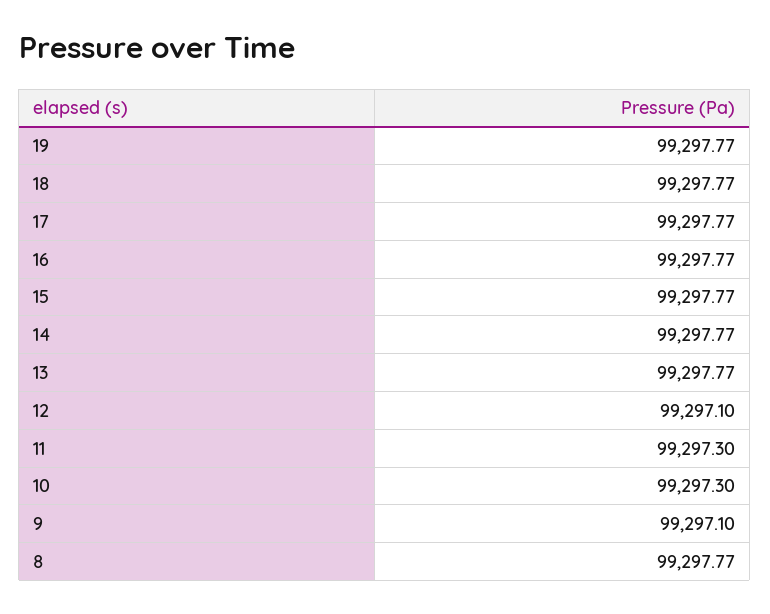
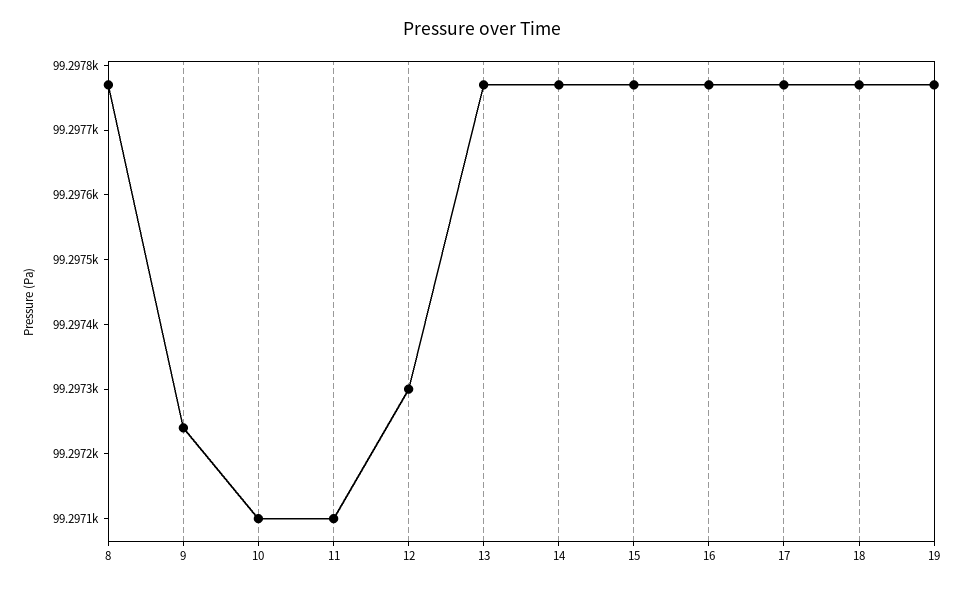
12: 99297.1 -> 99297.3
11: 99297.3 -> 99297.1
10: 99297.3 -> 99297.1
9: 99297.1 -> 99297.25

